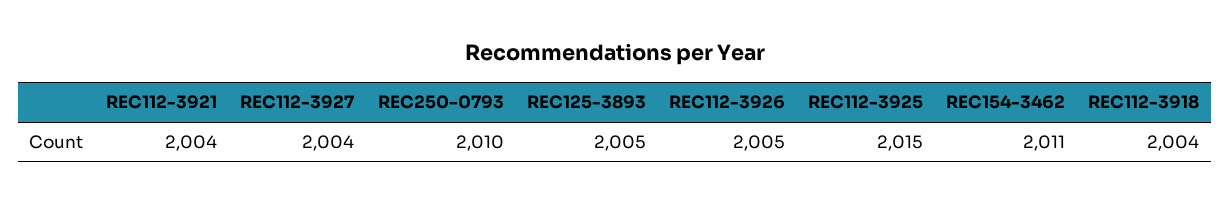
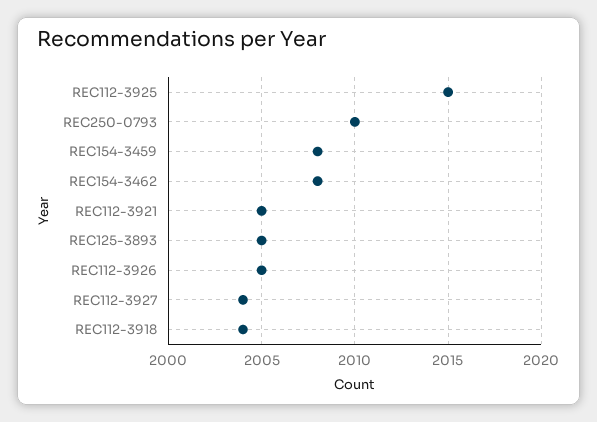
REC112-3921: 2004 -> 2005
REC154-3462: 2011 -> 2008
REC154-3459: none -> 2008

